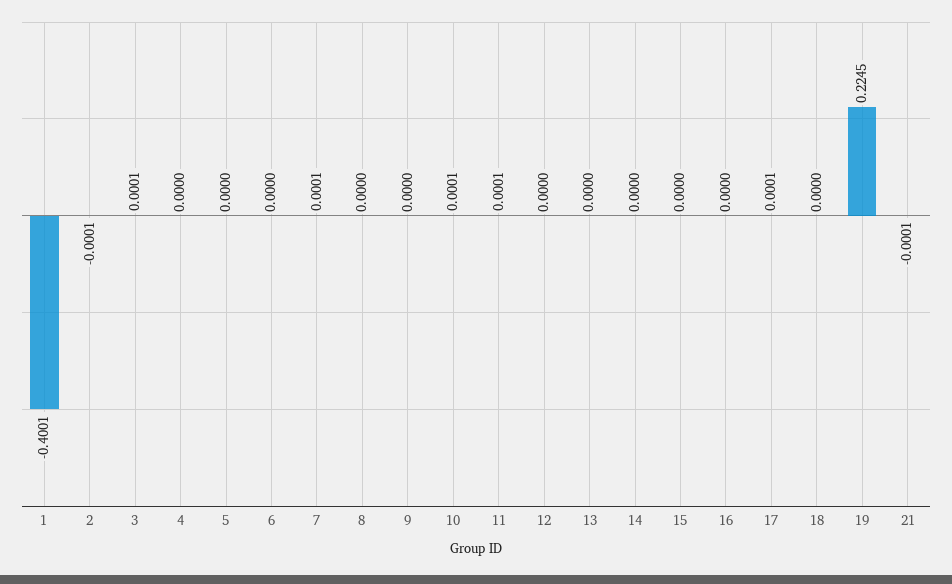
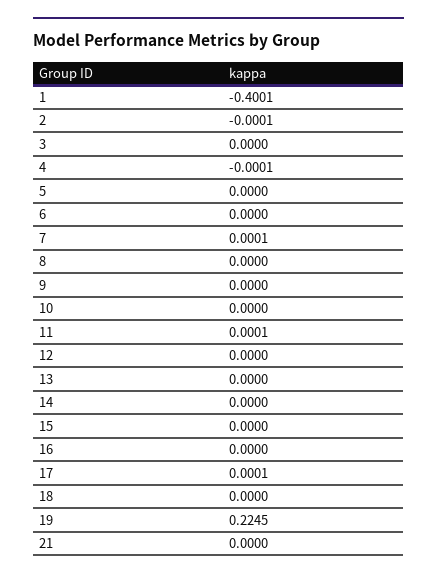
3: 0.0001 -> 0
4: 0 -> -0.0001
10: 0.0001 -> 0
21: -0.0001 -> 0

